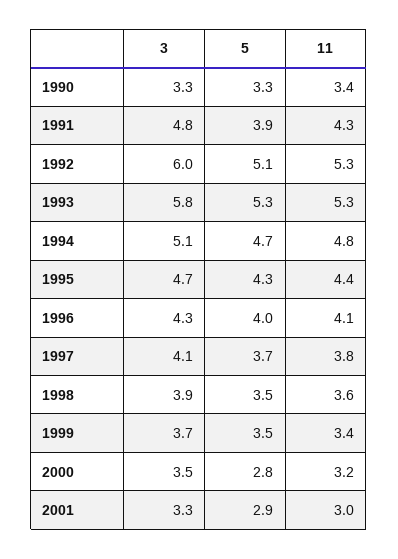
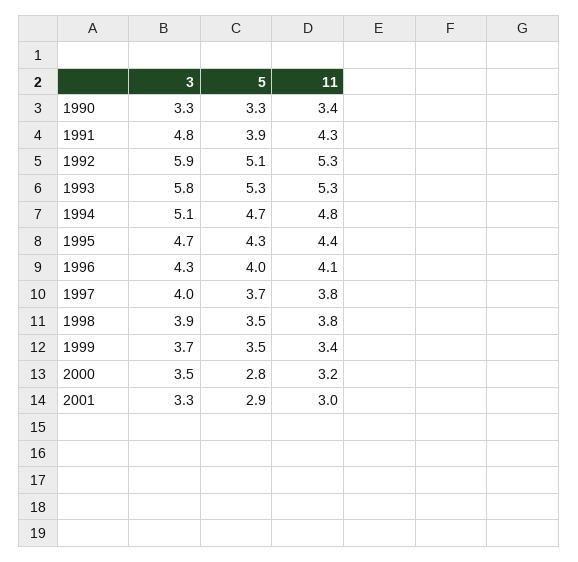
3, 1992: 6 -> 5.9
3, 1997: 4.1 -> 4
11, 1998: 3.6 -> 3.8

